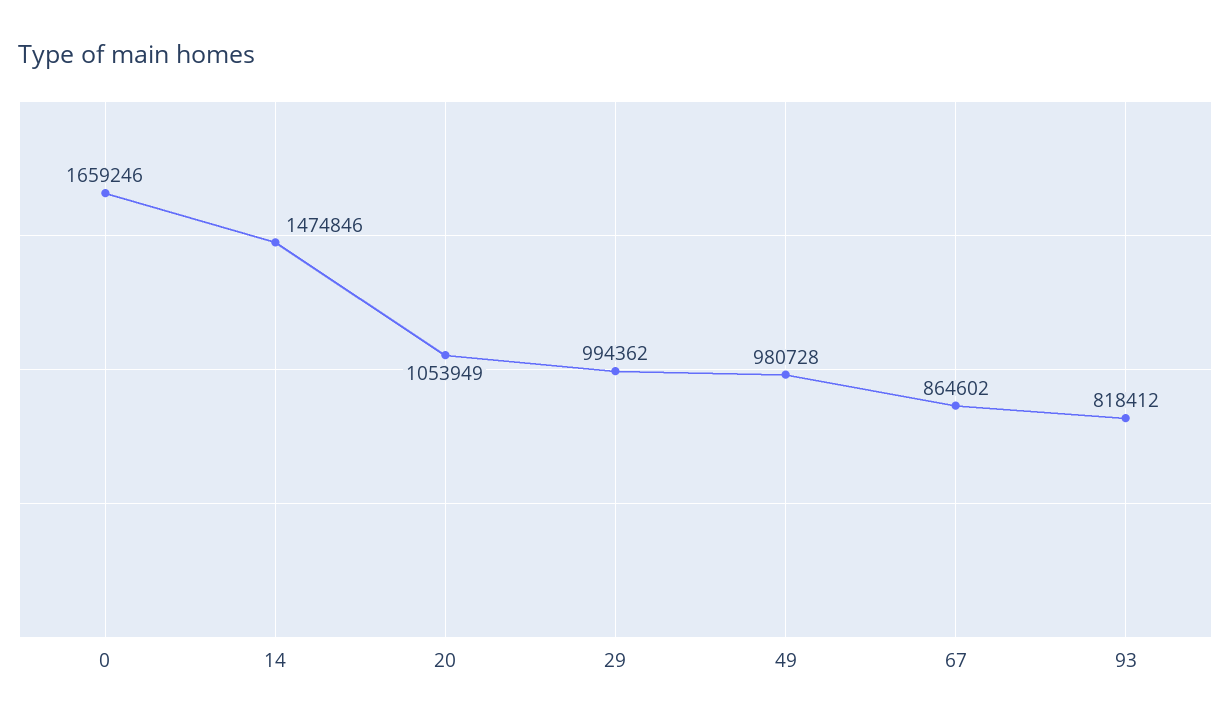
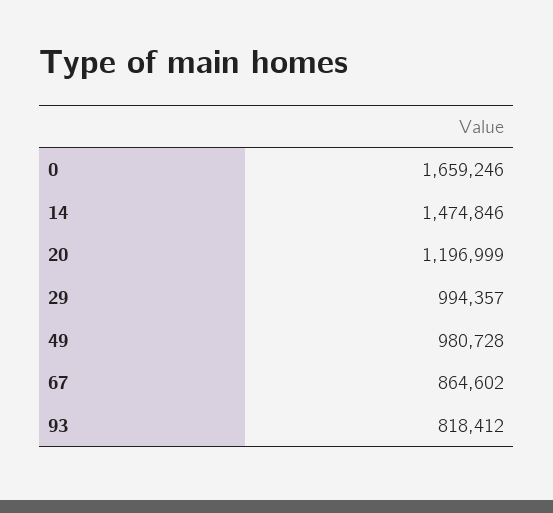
20: 1053949 -> 1196999
29: 994362 -> 994357

